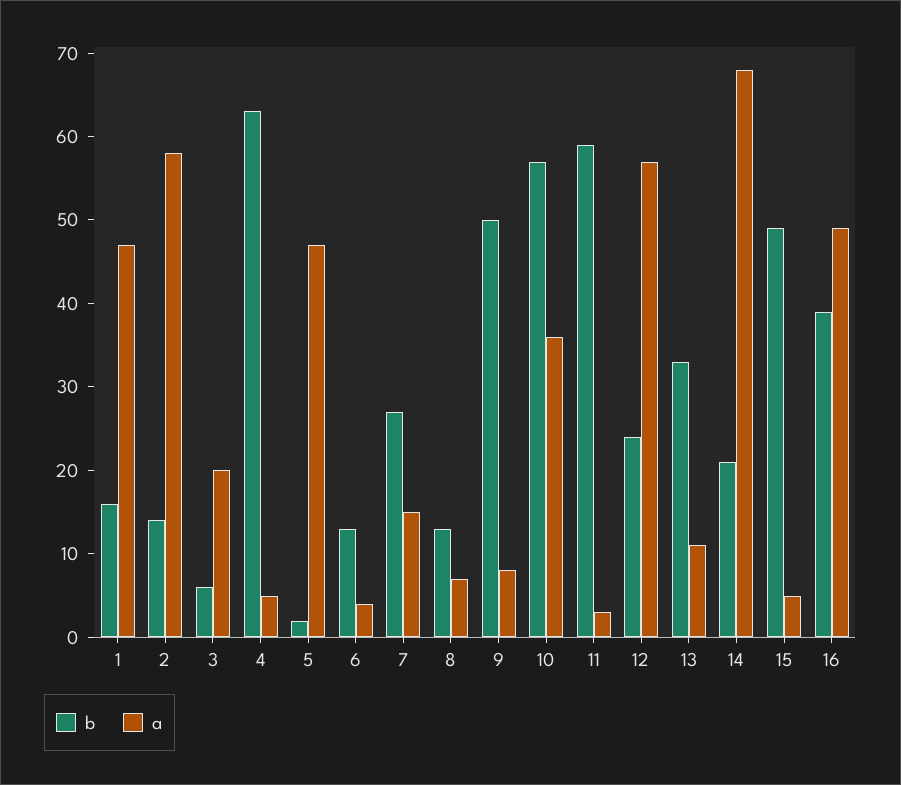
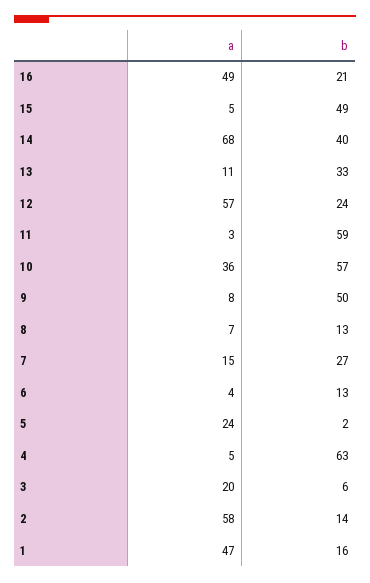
a, 5: 47 -> 24
b, 14: 21 -> 40
b, 16: 39 -> 21

